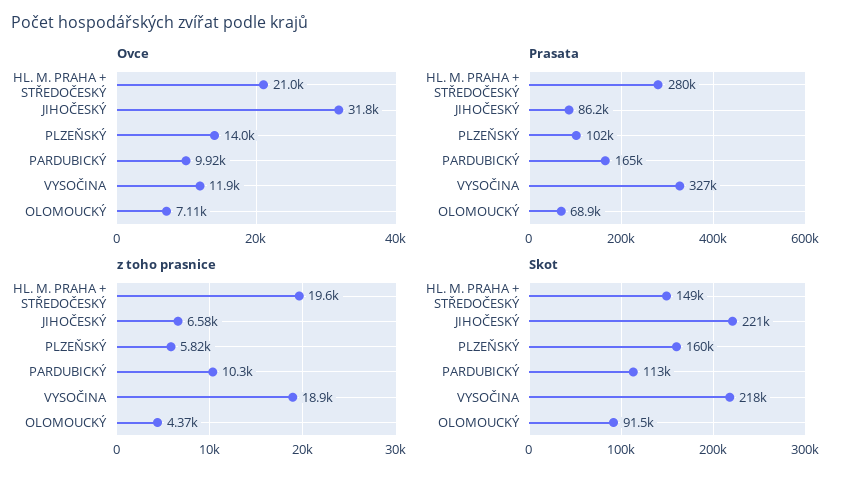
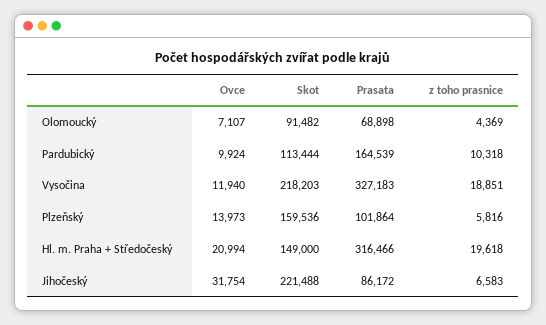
Prasata, HL. M. PRAHA + STŘEDOČESKÝ: 280000 -> 316466

